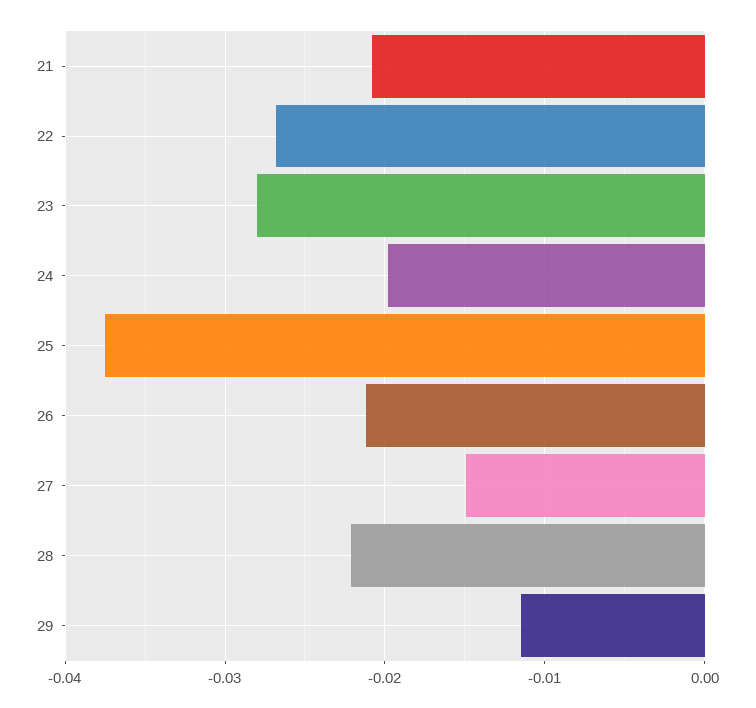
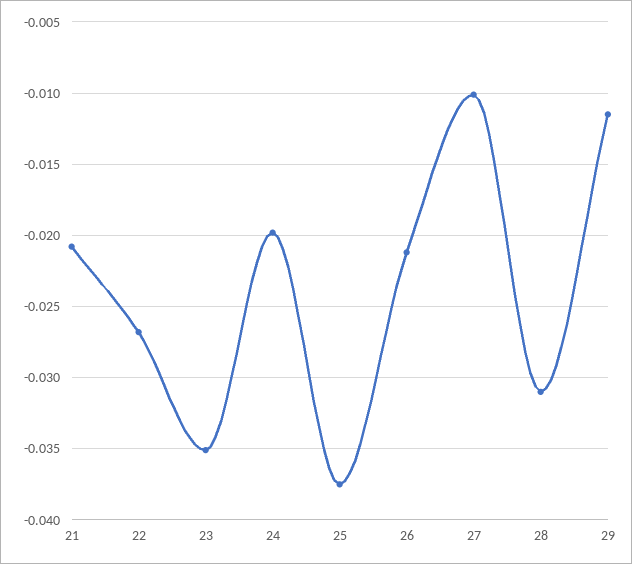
23: -0.028 -> -0.035
27: -0.015 -> -0.01
28: -0.022 -> -0.031

